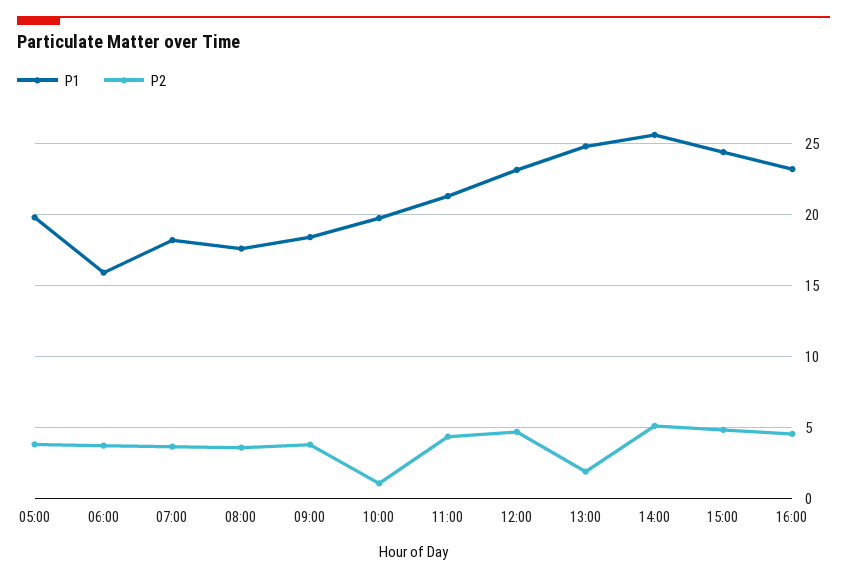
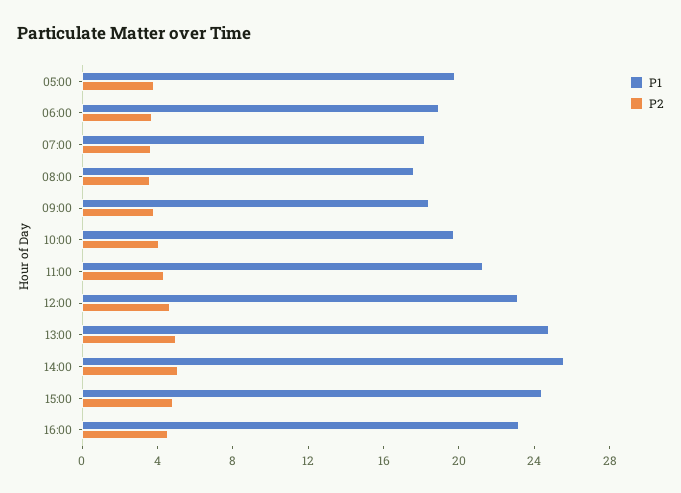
P1, 06:00: 16 -> 19
P2, 10:00: 1 -> 4
P2, 13:00: 2 -> 5

